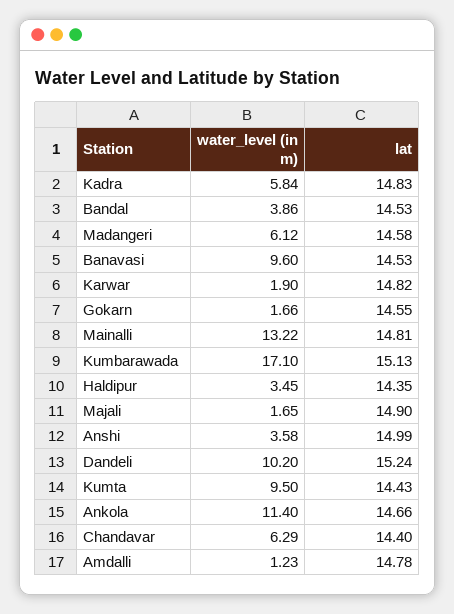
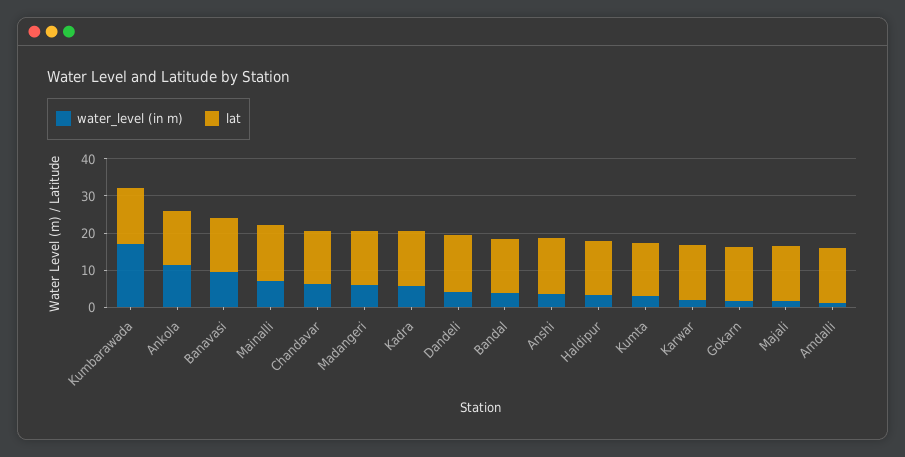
water_level (in m), Mainalli: 13.22 -> 7.5
water_level (in m), Dandeli: 10.2 -> 5
water_level (in m), Kumta: 9.5 -> 2.5

